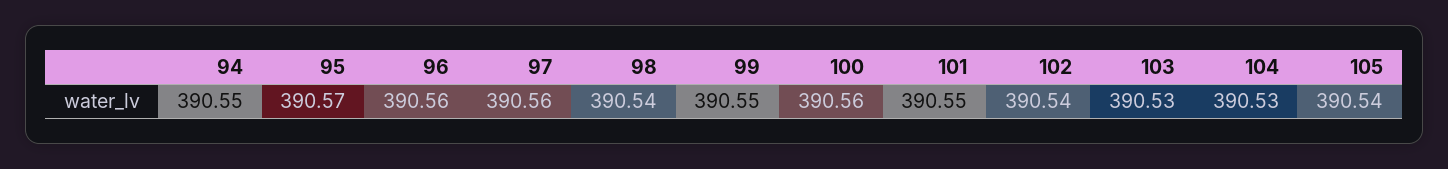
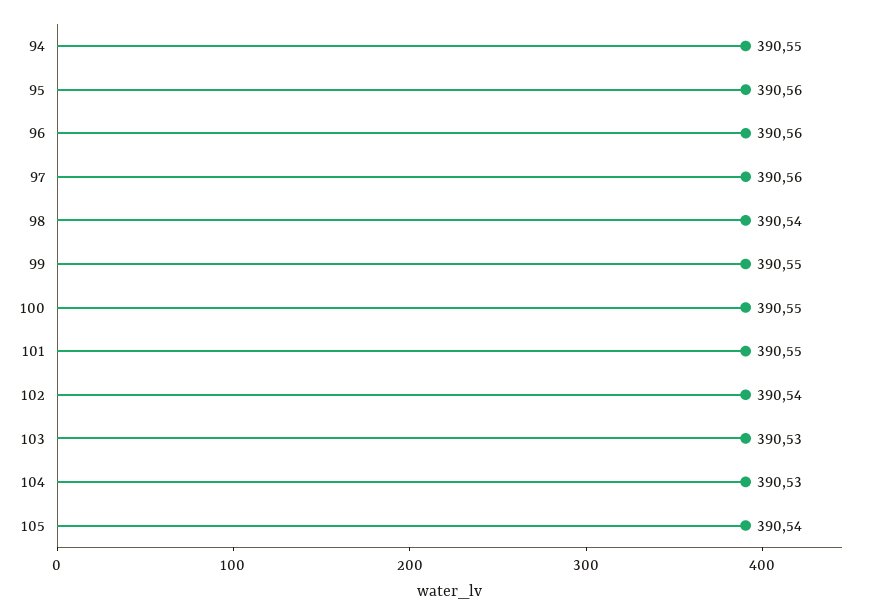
95: 390.57 -> 390.56
100: 390.56 -> 390.55

